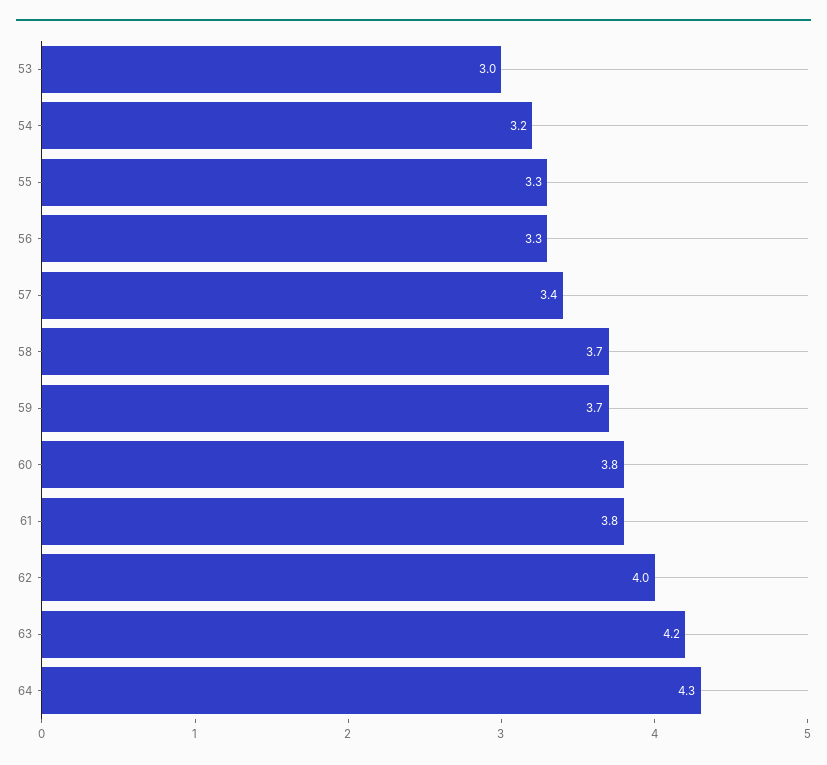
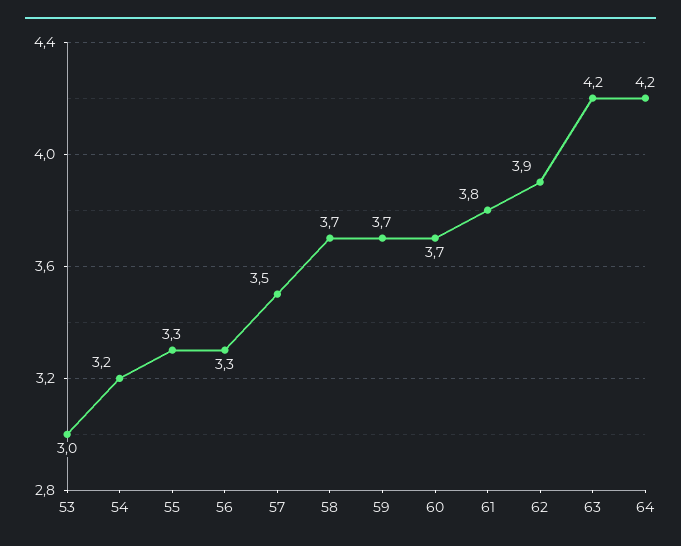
57: 3.4 -> 3.5
60: 3.8 -> 3.7
62: 4 -> 3.9
64: 4.3 -> 4.2

